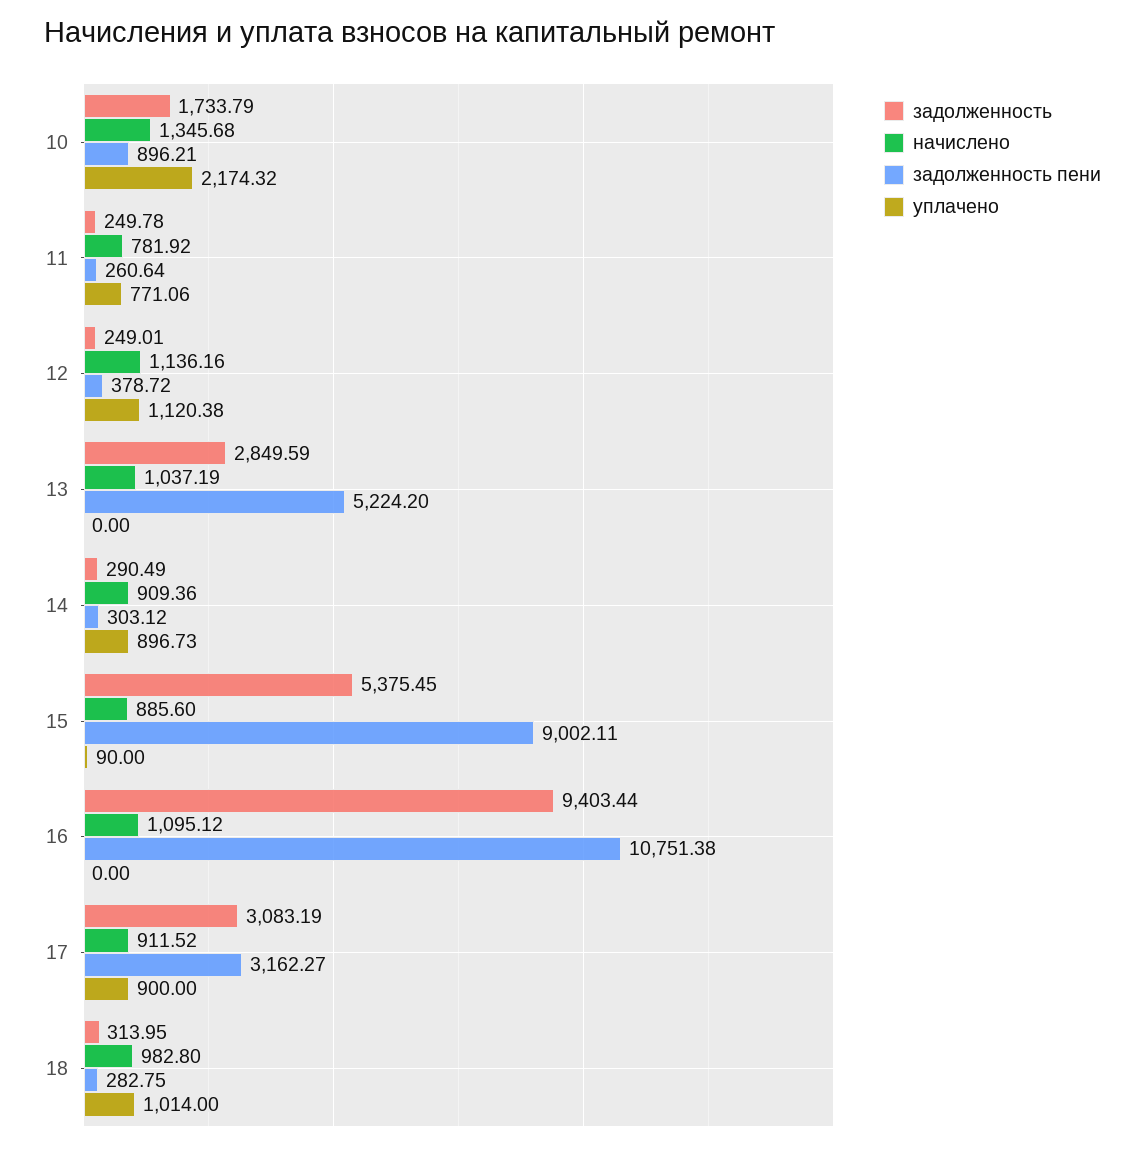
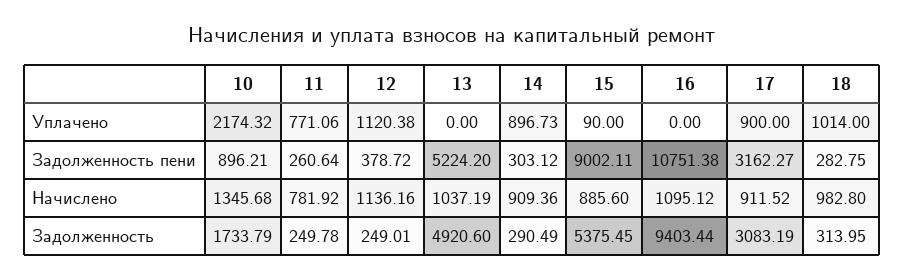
задолженность, 13: 2849.59 -> 4920.6

